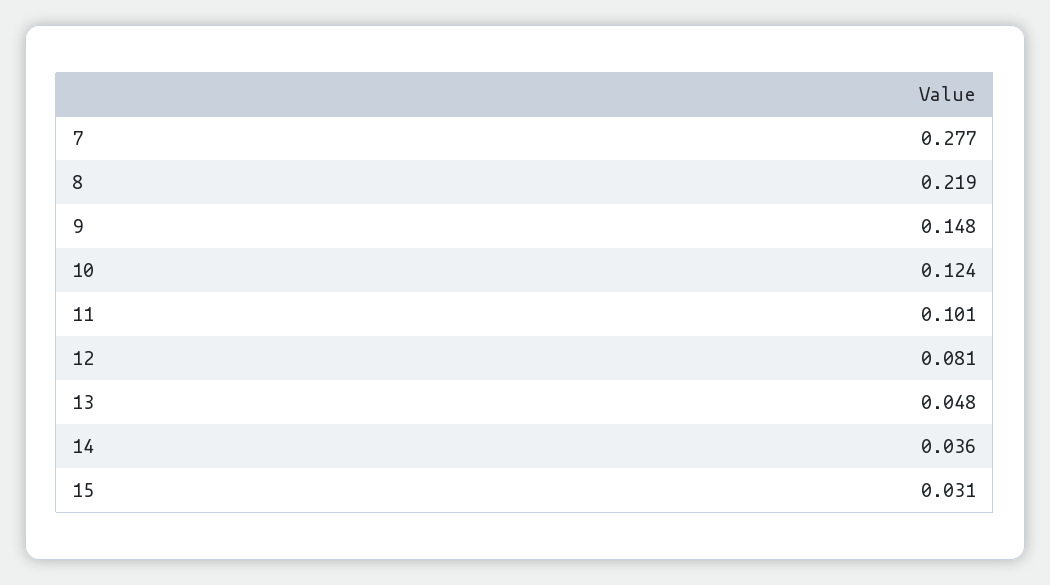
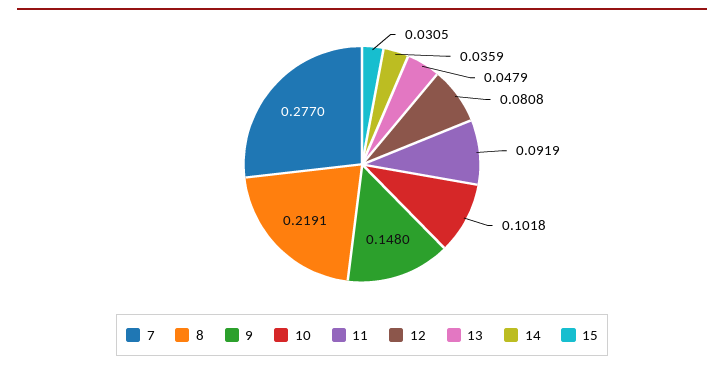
10: 0.124 -> 0.1018
11: 0.101 -> 0.0919

